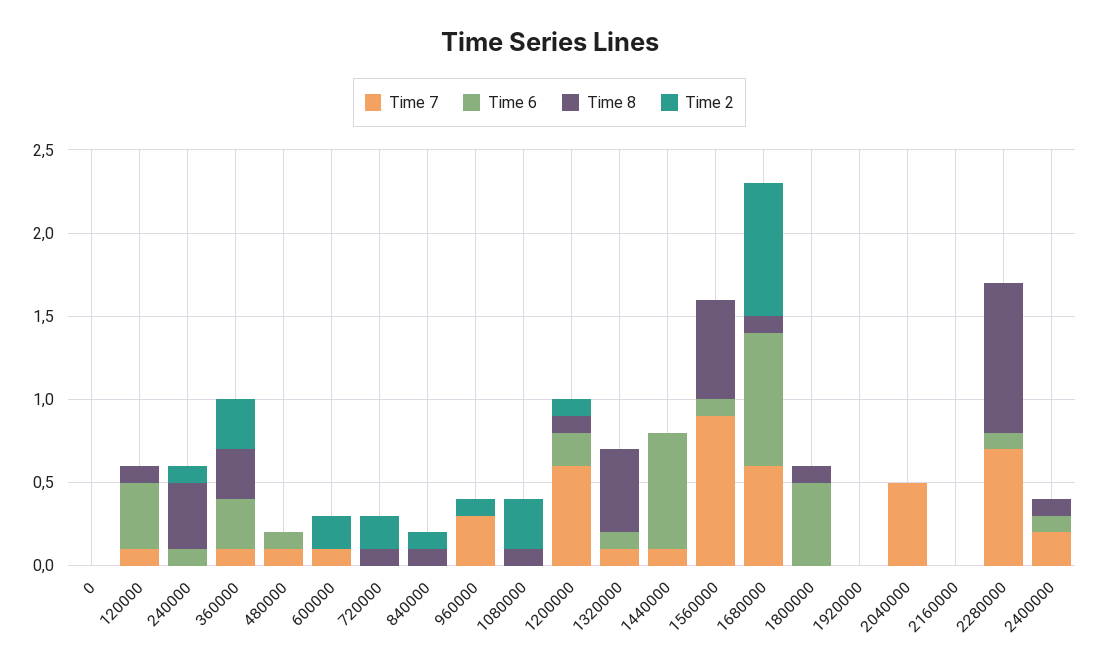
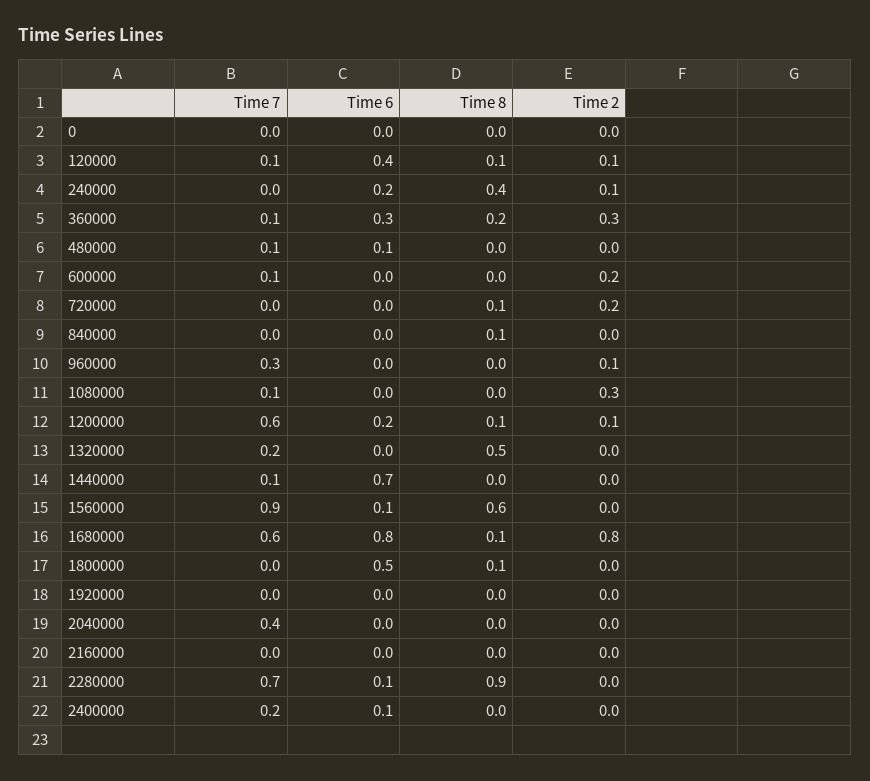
Time 2, 120000: 0 -> 0.1
Time 6, 240000: 0.1 -> 0.2
Time 8, 360000: 0.3 -> 0.2
Time 2, 840000: 0.1 -> 0
Time 7, 1080000: 0 -> 0.1
Time 8, 1080000: 0.1 -> 0
Time 7, 1320000: 0.1 -> 0.2
Time 6, 1320000: 0.1 -> 0
Time 7, 2040000: 0.5 -> 0.4
Time 8, 2400000: 0.1 -> 0

